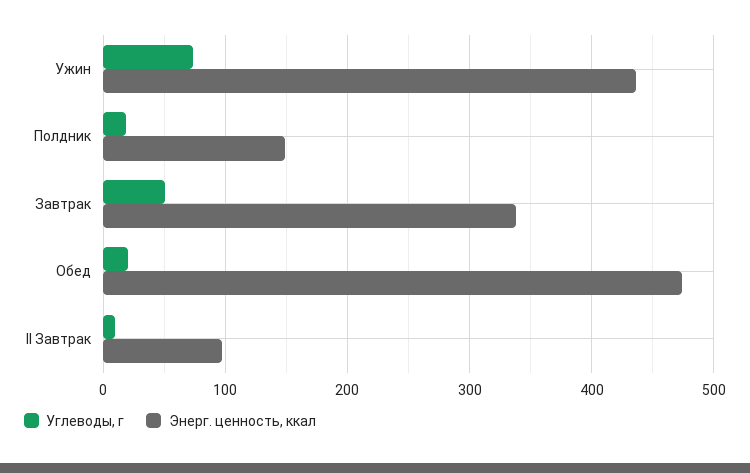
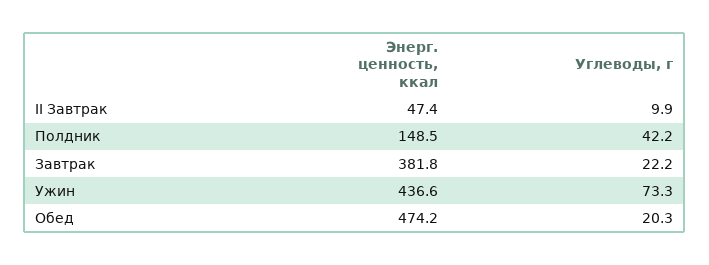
Углеводы, г, Полдник: 20 -> 42.2
Углеводы, г, Завтрак: 50 -> 22.2
Энерг. ценность, ккал, Завтрак: 340 -> 381.8
Энерг. ценность, ккал, II Завтрак: 100 -> 47.4

